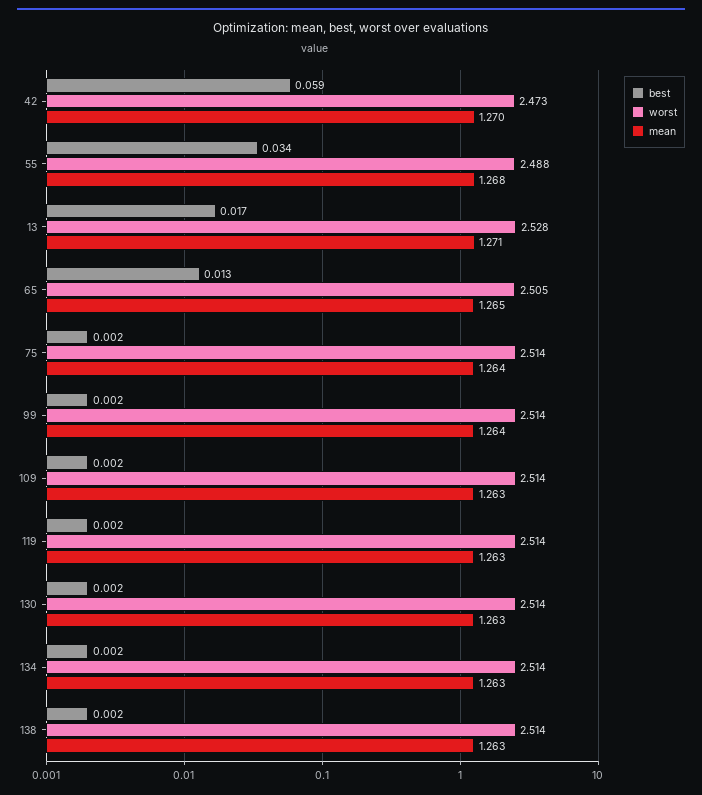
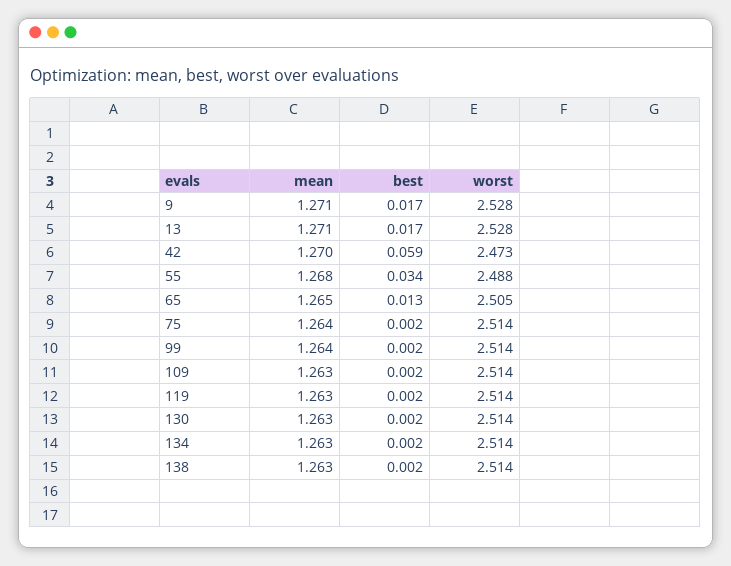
mean, 9: none -> 1.271
best, 9: none -> 0.017
worst, 9: none -> 2.528

